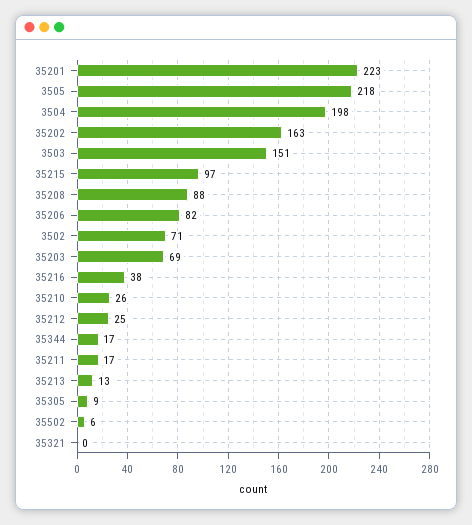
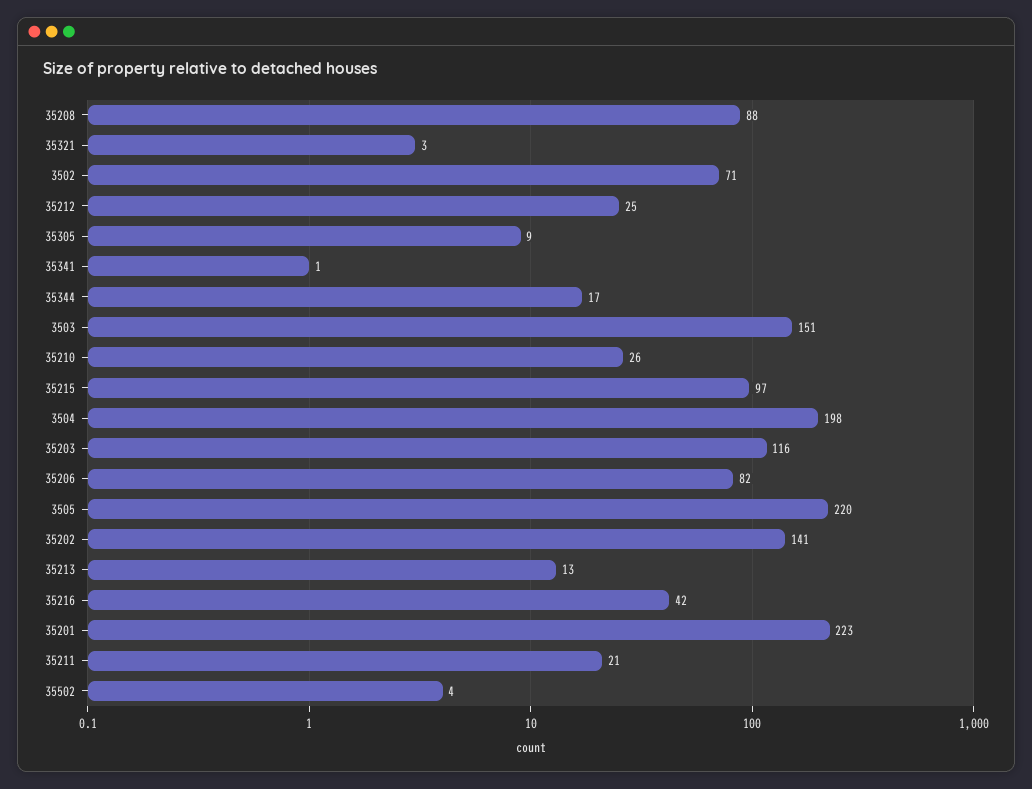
3505: 218 -> 220
35202: 163 -> 141
35203: 69 -> 116
35216: 38 -> 42
35211: 17 -> 21
35502: 6 -> 4
35321: 0 -> 3
35341: none -> 1

